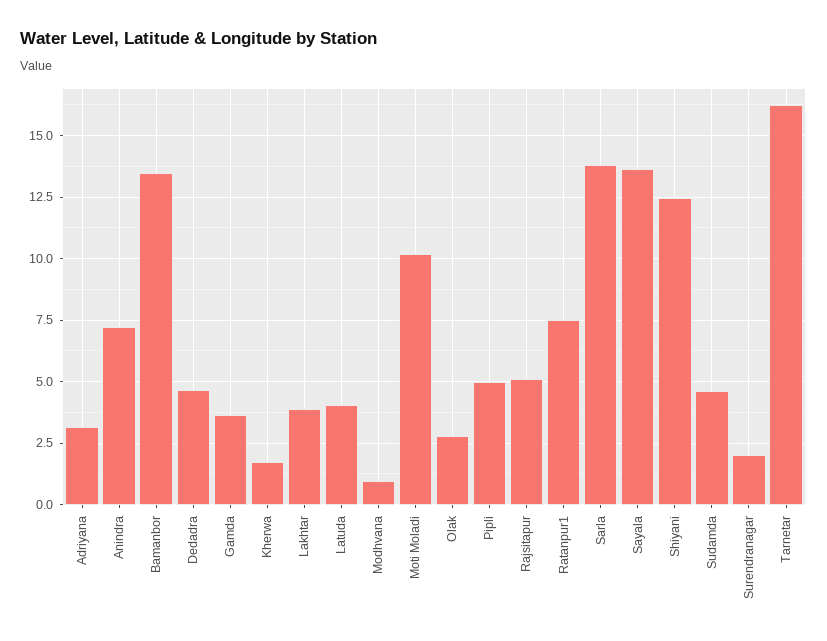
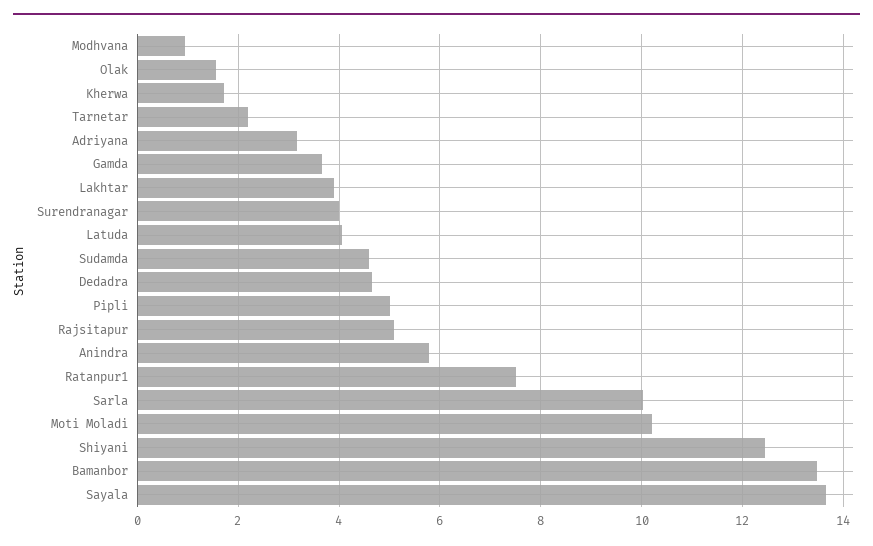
Anindra: 7.25 -> 5.8
Olak: 2.75 -> 1.6
Sarla: 13.75 -> 10
Surendranagar: 2 -> 4
Tarnetar: 16.25 -> 2.2

